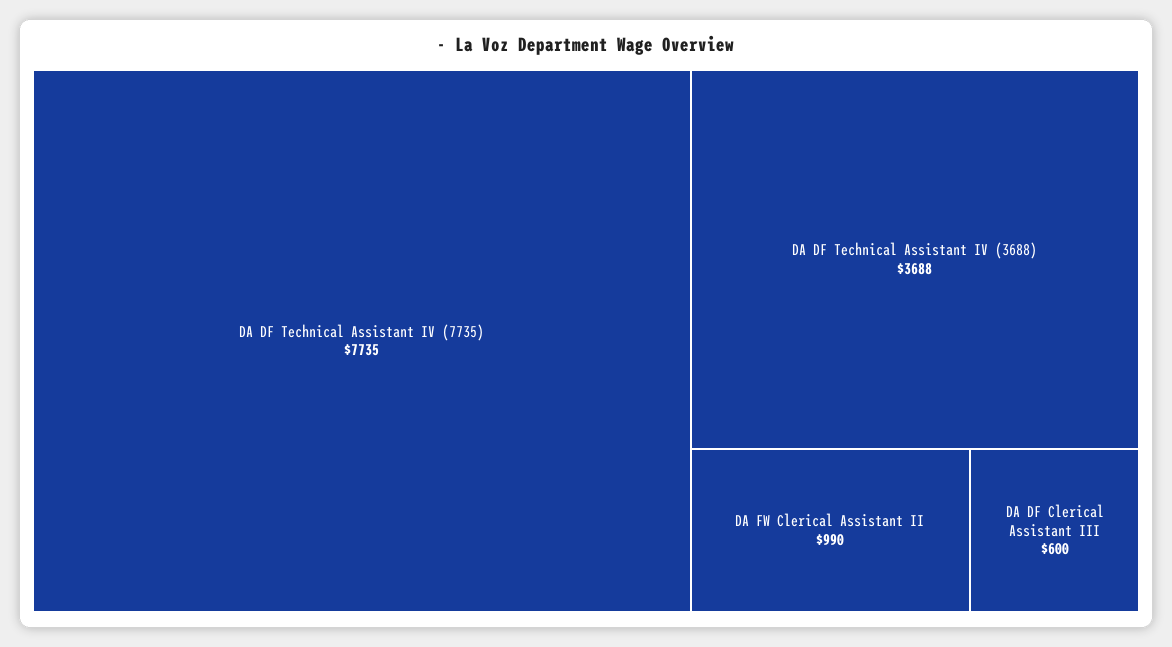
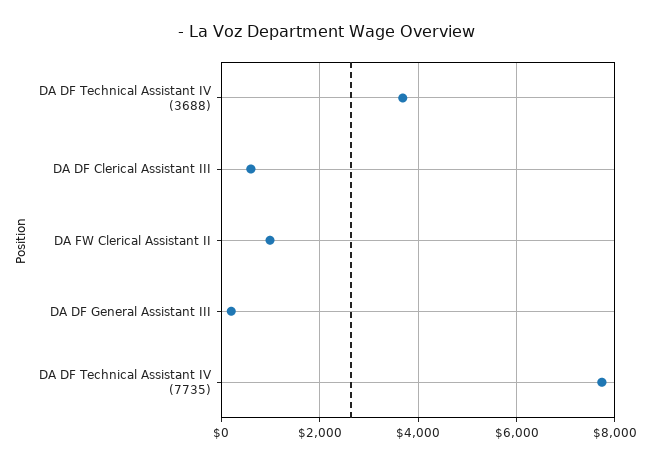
DA DF General Assistant III: none -> 200

